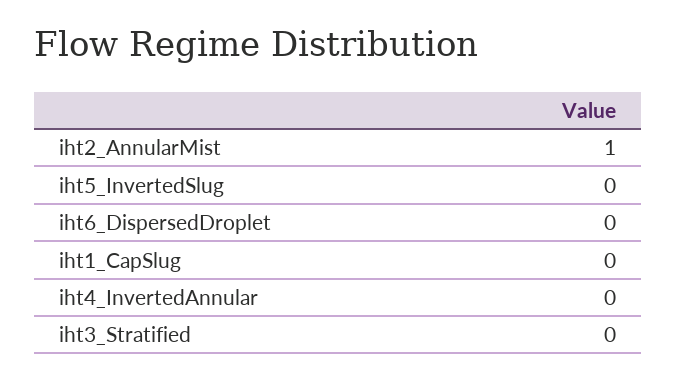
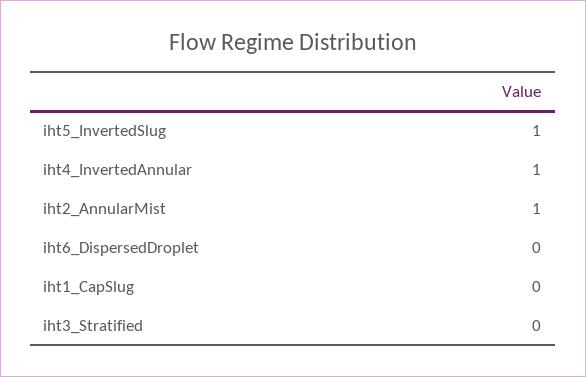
iht5_InvertedSlug: 0 -> 1
iht4_InvertedAnnular: 0 -> 1

